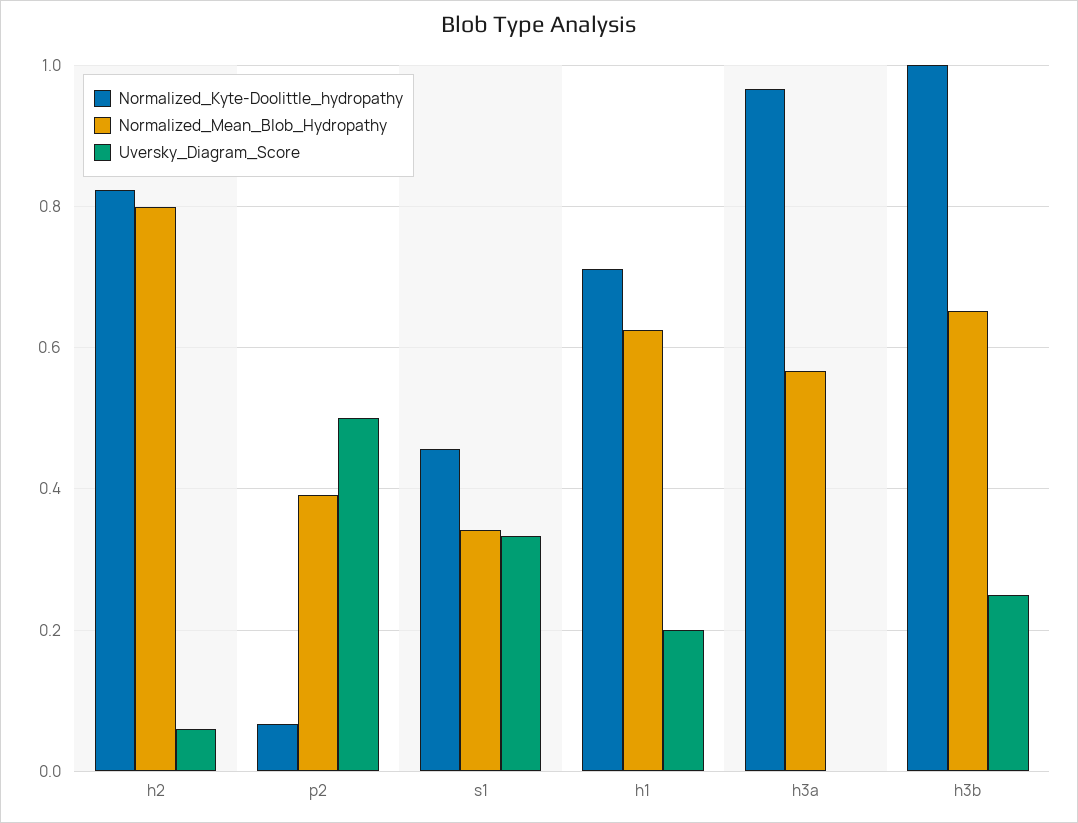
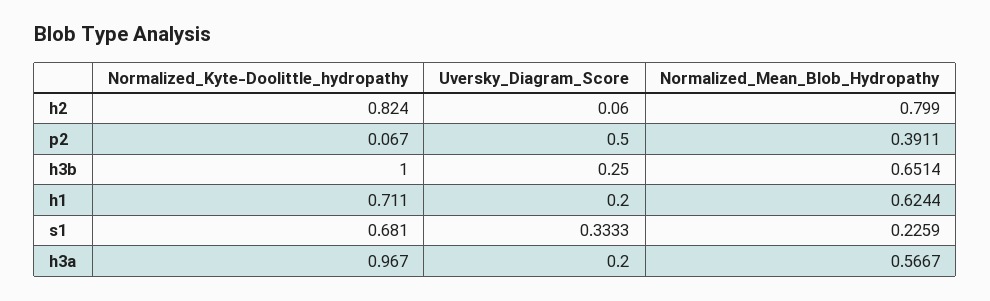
Normalized_Kyte-Doolittle_hydropathy, s1: 0.46 -> 0.681
Normalized_Mean_Blob_Hydropathy, s1: 0.34 -> 0.2259
Uversky_Diagram_Score, h3a: 0 -> 0.2

